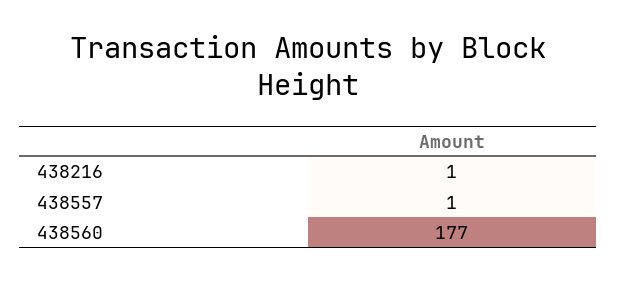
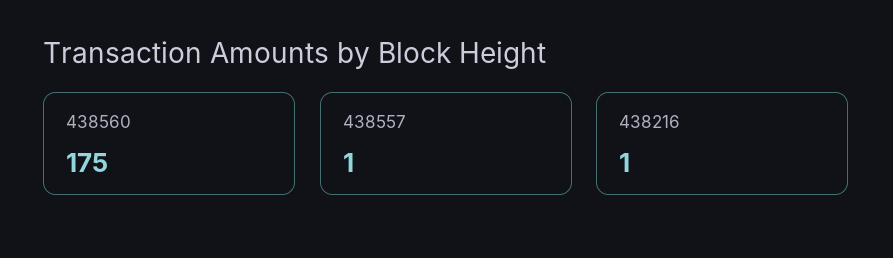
438560: 177 -> 175

